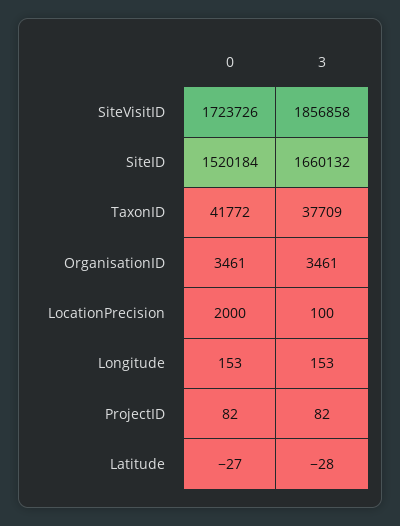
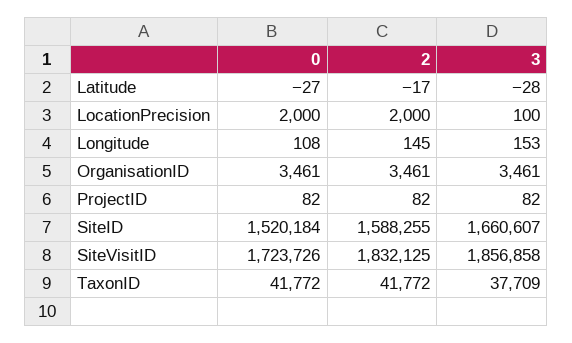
3, SiteID: 1660132 -> 1660607
0, Longitude: 153 -> 108
2, Latitude: none -> -17
2, LocationPrecision: none -> 2000
2, Longitude: none -> 145
2, OrganisationID: none -> 3461
2, ProjectID: none -> 82
2, SiteID: none -> 1588255
2, SiteVisitID: none -> 1832125
2, TaxonID: none -> 41772

